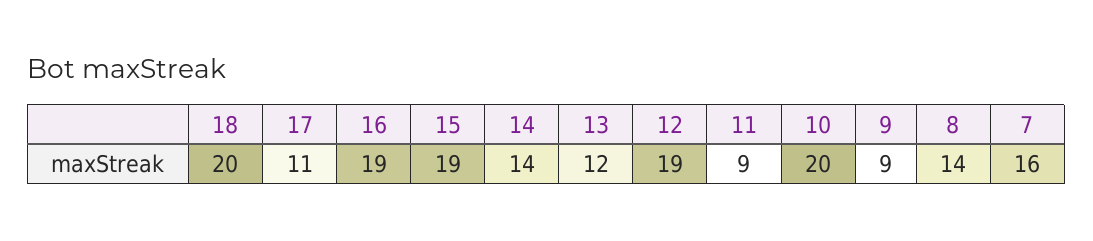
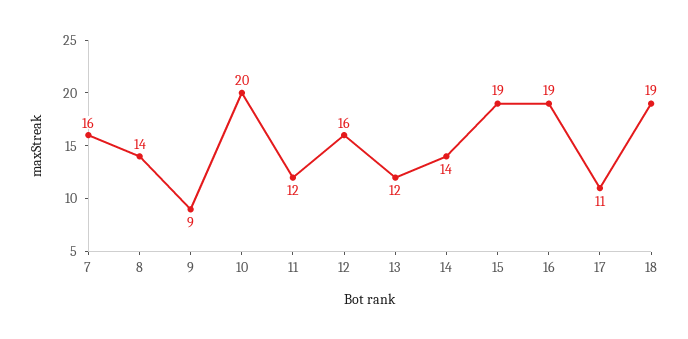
18: 20 -> 19
12: 19 -> 16
11: 9 -> 12

